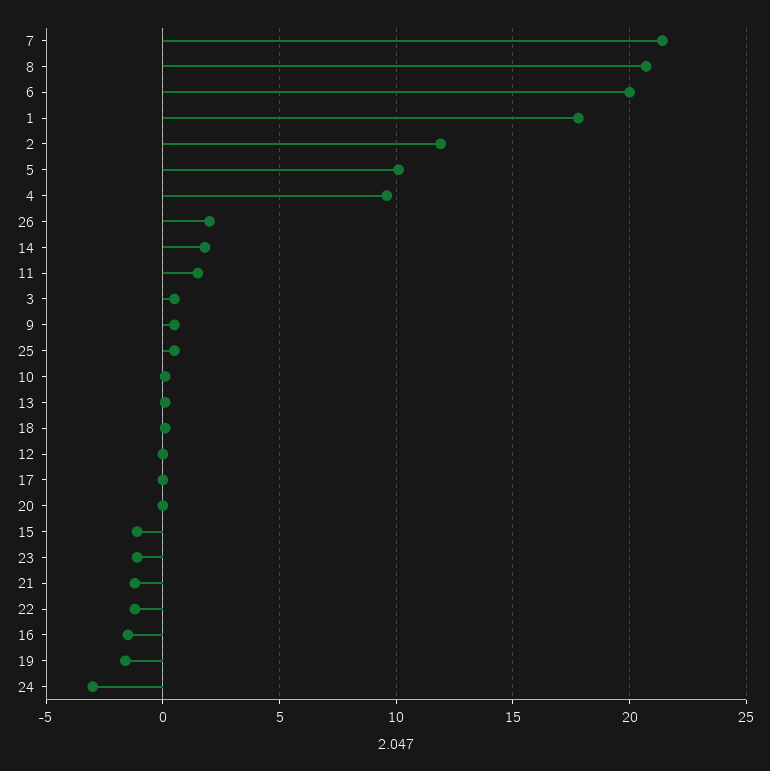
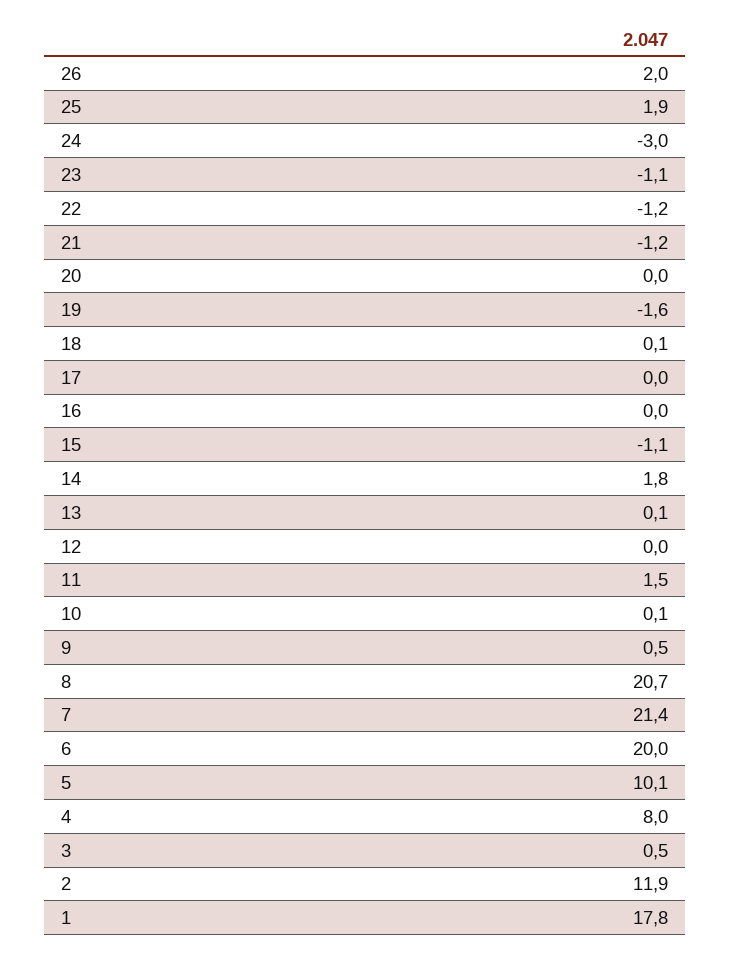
4: 9.5 -> 8
25: 0.5 -> 1.9
16: -1.5 -> 0

